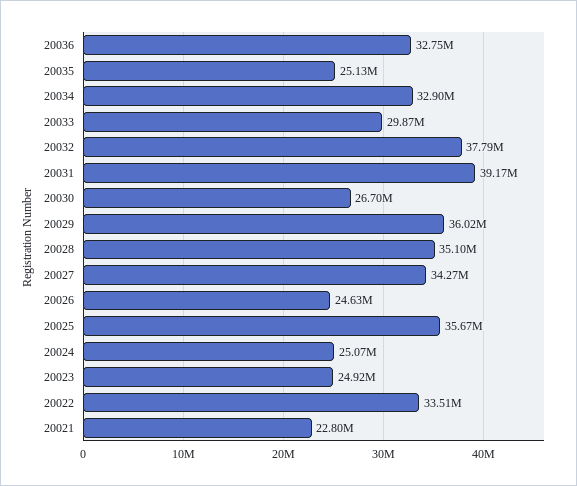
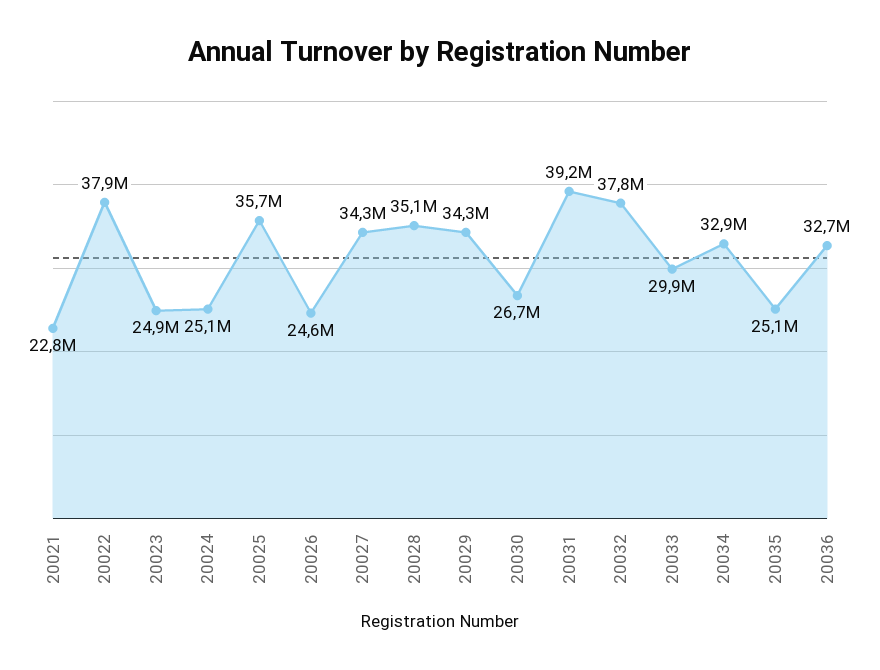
20029: 36020000 -> 34300000
20022: 33510000 -> 37900000

